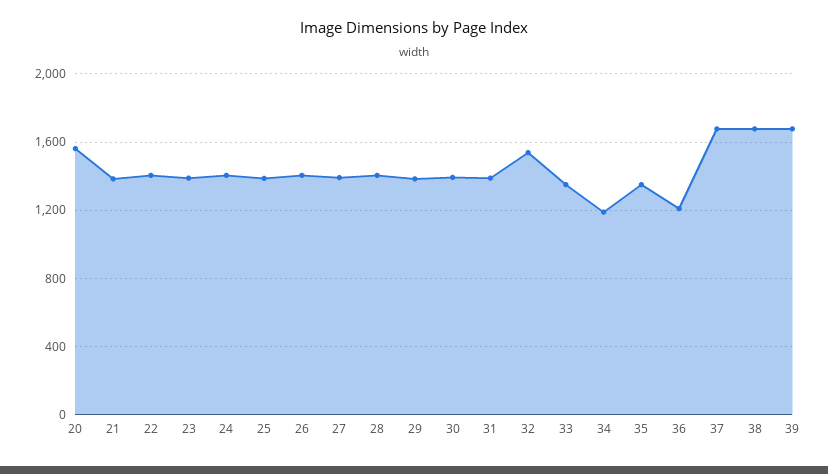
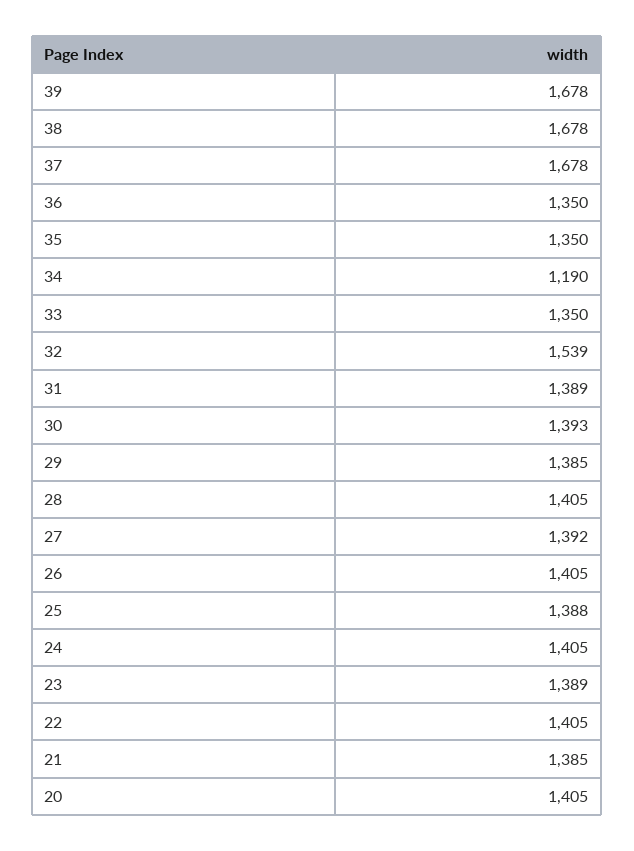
20: 1550 -> 1405
36: 1200 -> 1350

